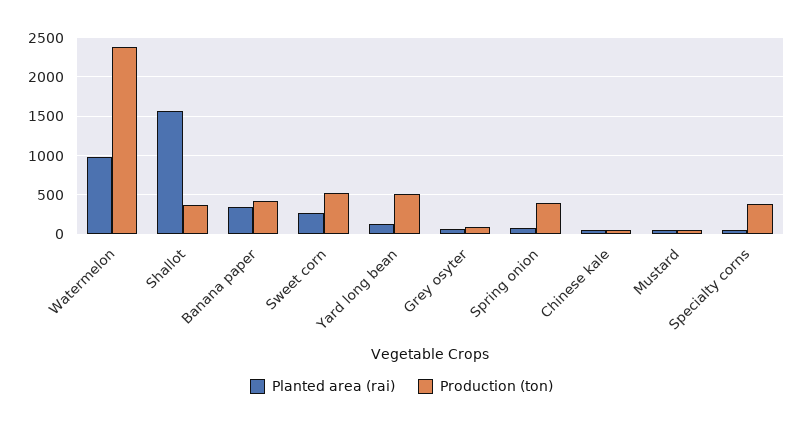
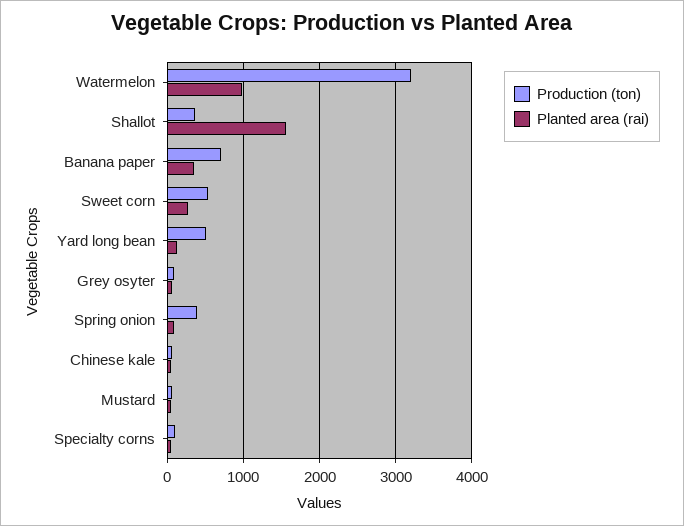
Production (ton), Watermelon: 2400 -> 3200
Production (ton), Banana paper: 400 -> 700
Production (ton), Specialty corns: 400 -> 100

